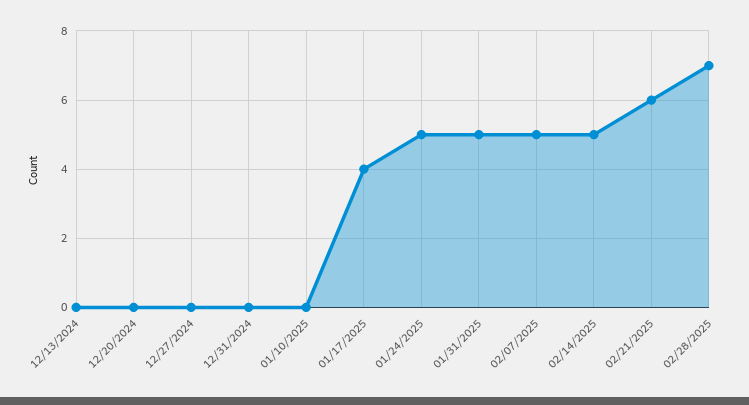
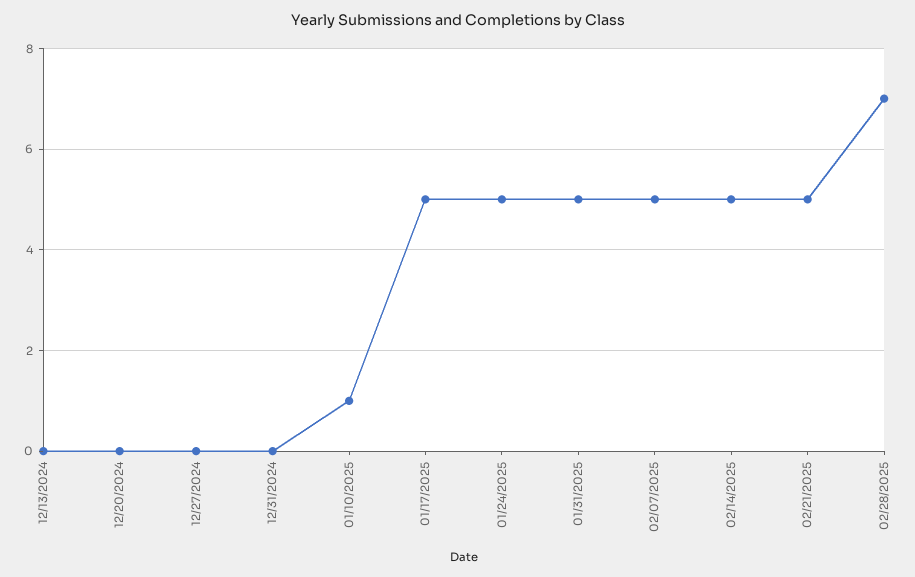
01/10/2025: 0 -> 1
01/17/2025: 4 -> 5
02/21/2025: 6 -> 5

